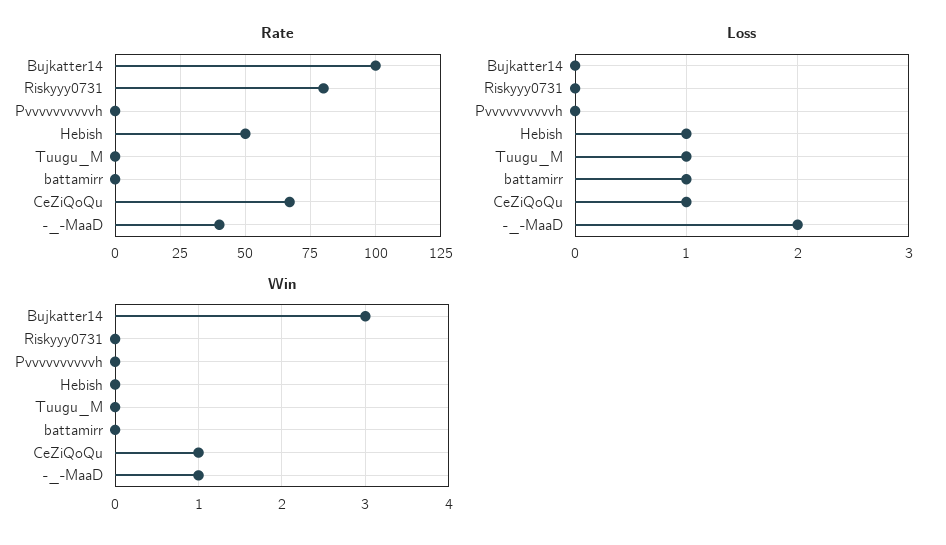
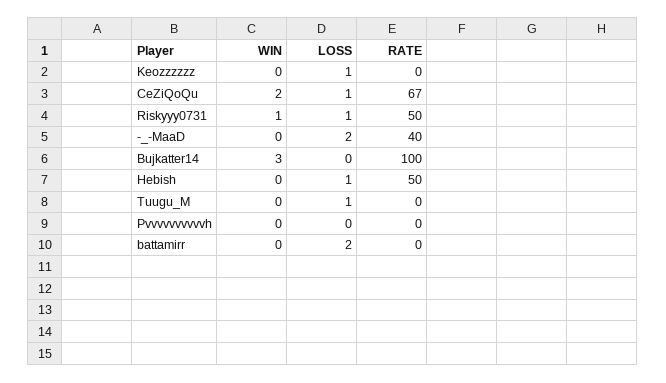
Rate, Riskyyy0731: 80 -> 50
Loss, Riskyyy0731: 0 -> 1
Loss, battamirr: 1 -> 2
Win, Riskyyy0731: 0 -> 1
Win, CeZiQoQu: 1 -> 2
Win, -_-MaaD: 1 -> 0
Win, Keozzzzzz: none -> 0
Loss, Keozzzzzz: none -> 1
Rate, Keozzzzzz: none -> 0

